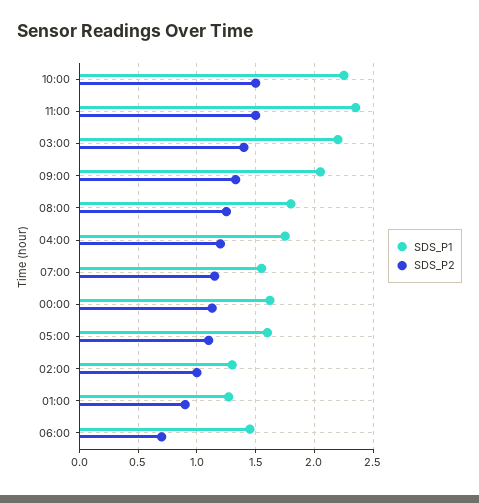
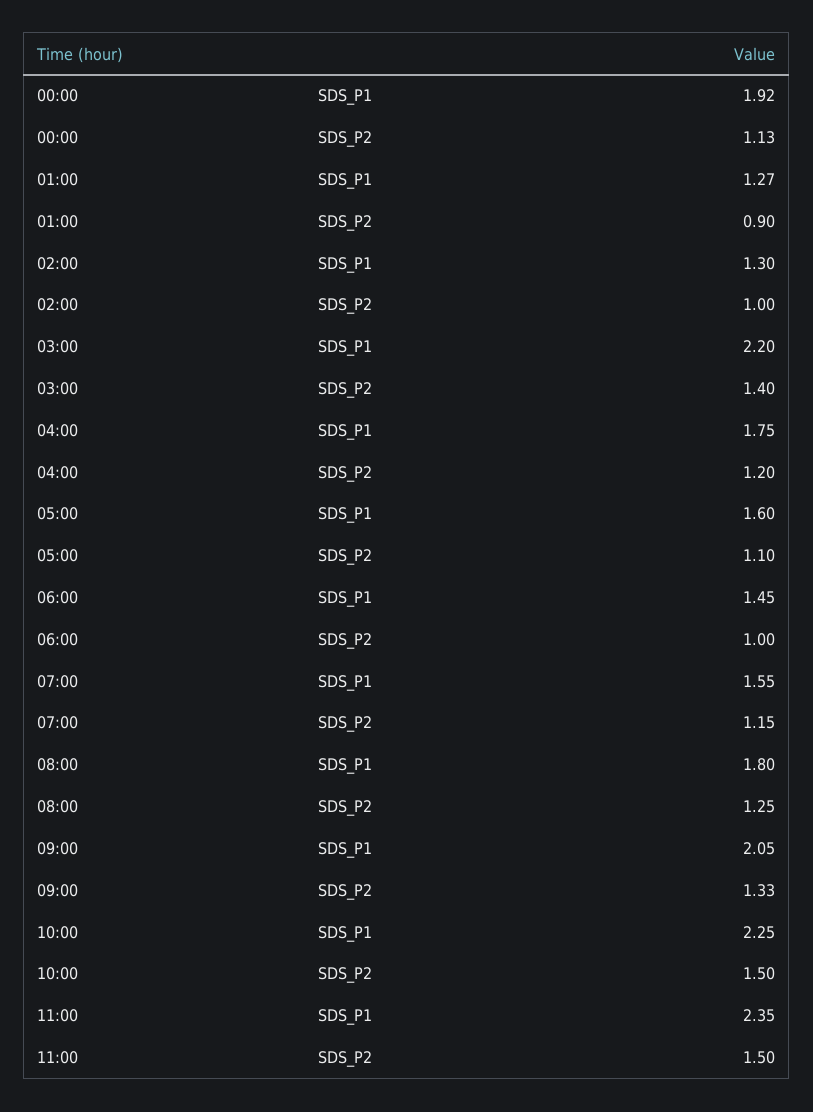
SDS_P1, 00:00: 1.6 -> 1.92
SDS_P2, 06:00: 0.7 -> 1

